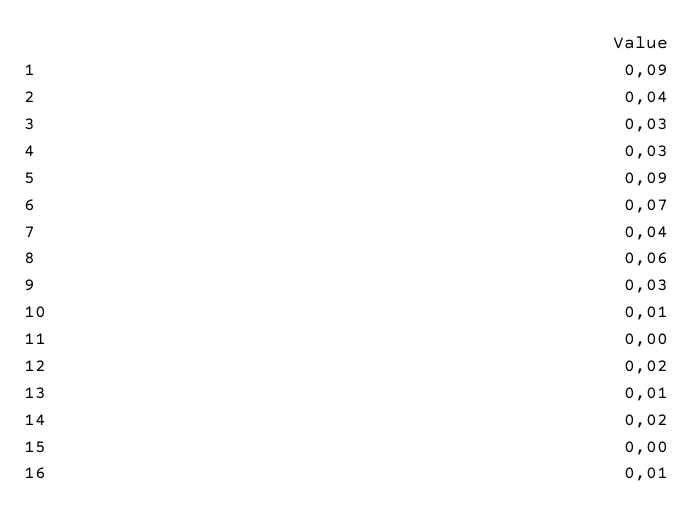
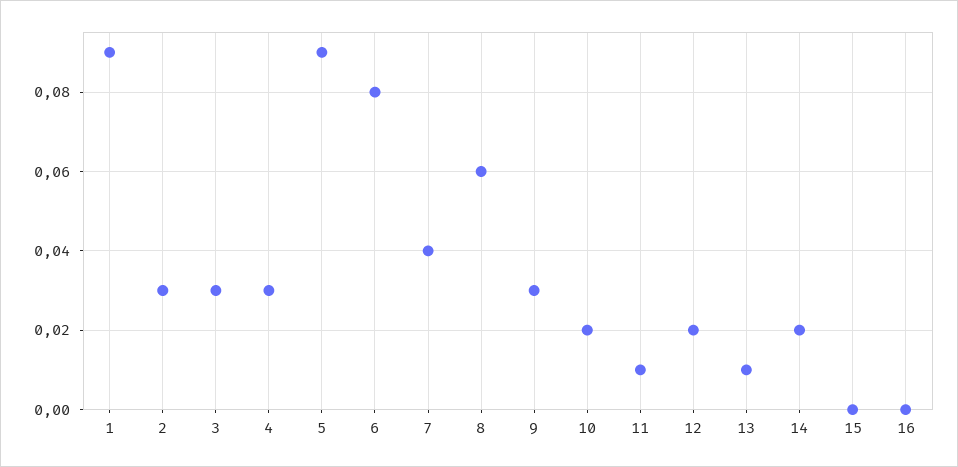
2: 0.04 -> 0.03
6: 0.07 -> 0.08
10: 0.01 -> 0.02
11: 0 -> 0.01
16: 0.01 -> 0

